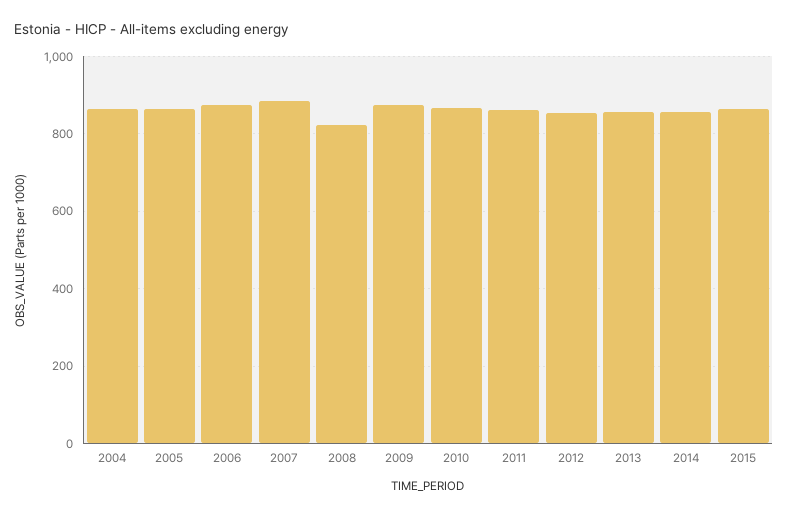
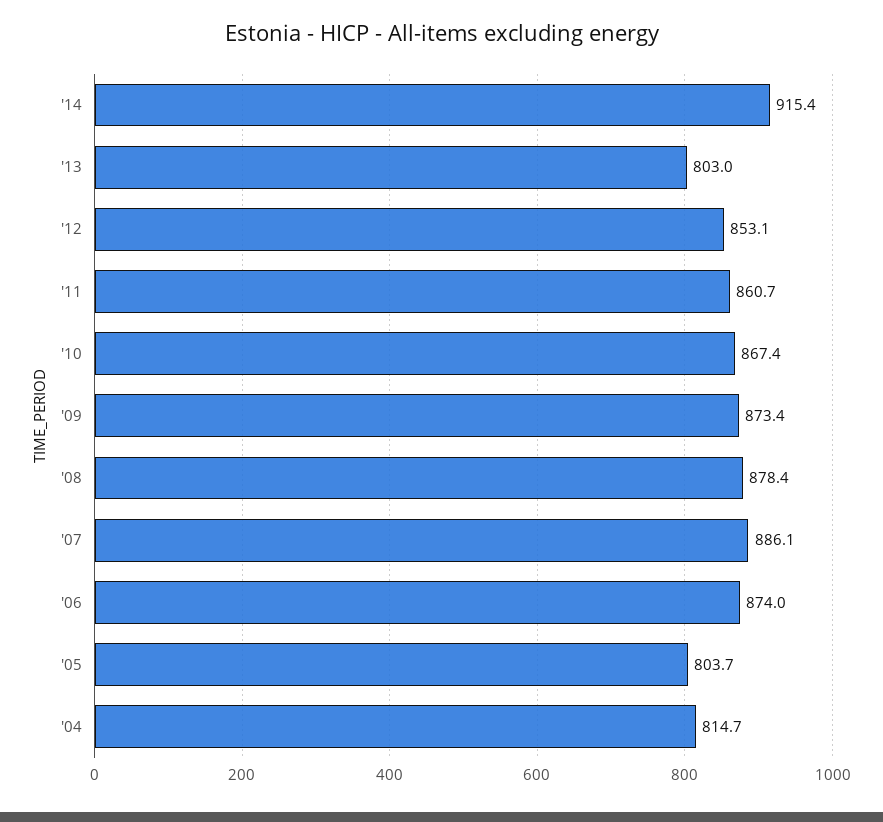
2004: 860 -> 814.7
2005: 860 -> 803.7
2008: 820 -> 878.4
2013: 860 -> 803
2014: 860 -> 915.4
2015: 860 -> none

